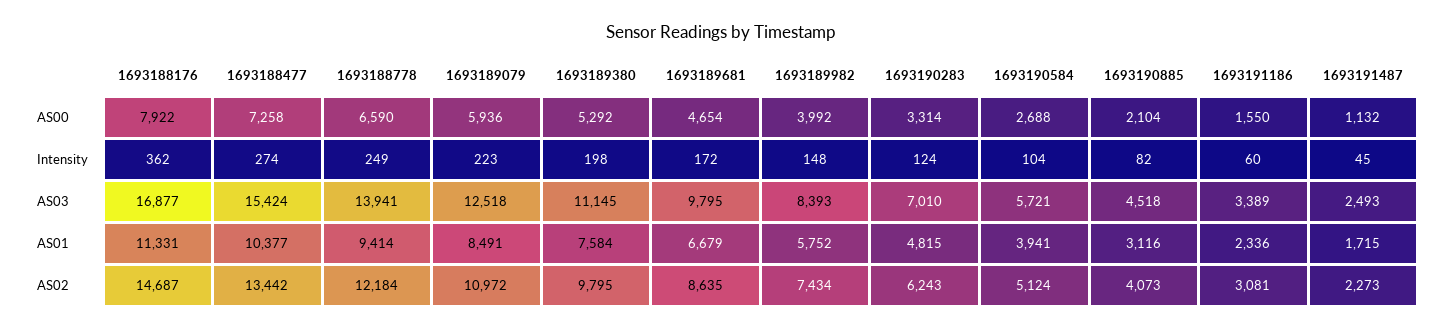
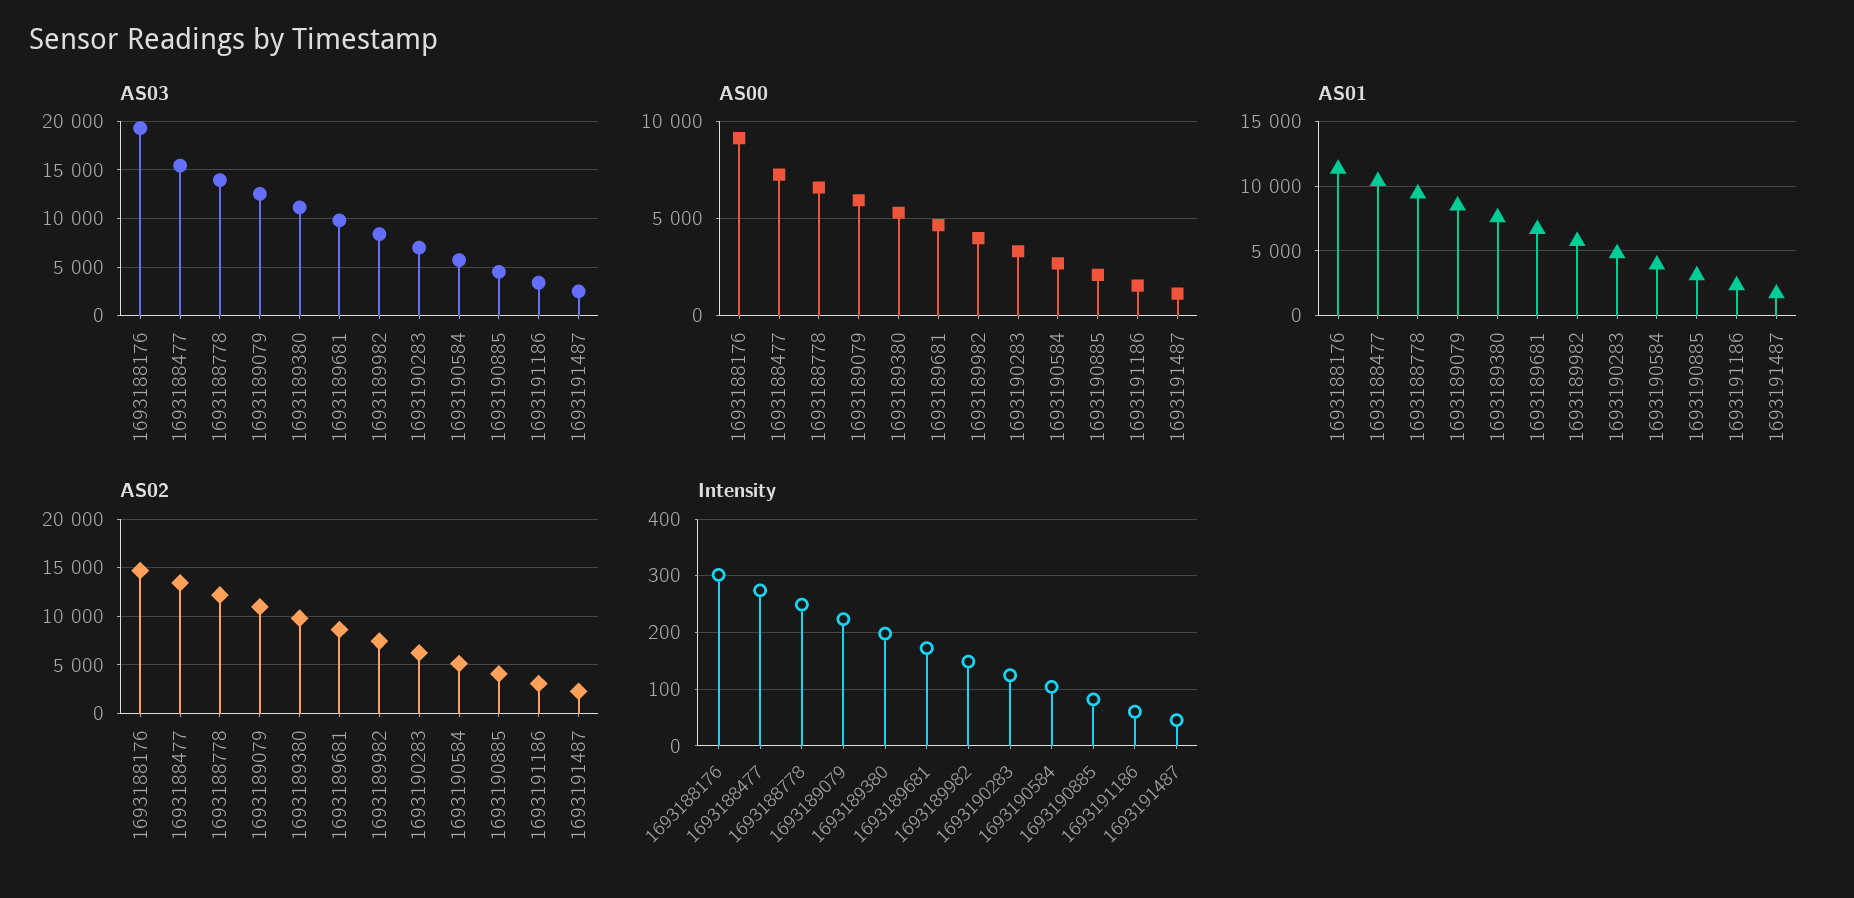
AS00, 1693188176: 7922 -> 9000
Intensity, 1693188176: 362 -> 300
AS03, 1693188176: 16877 -> 19000

